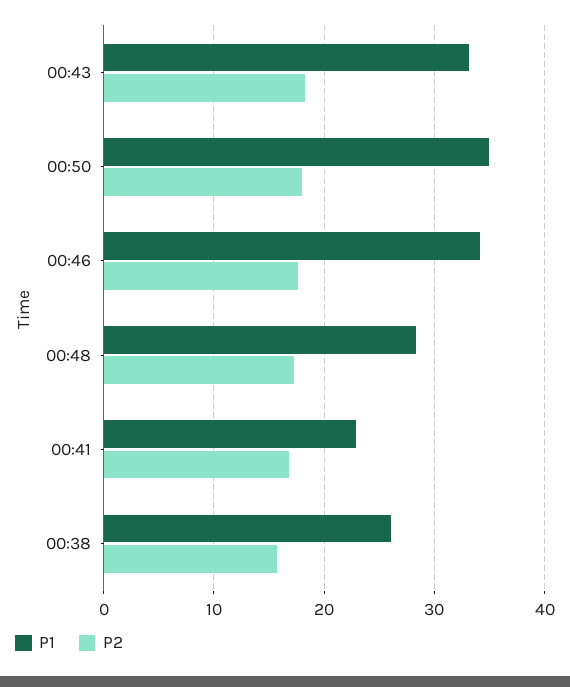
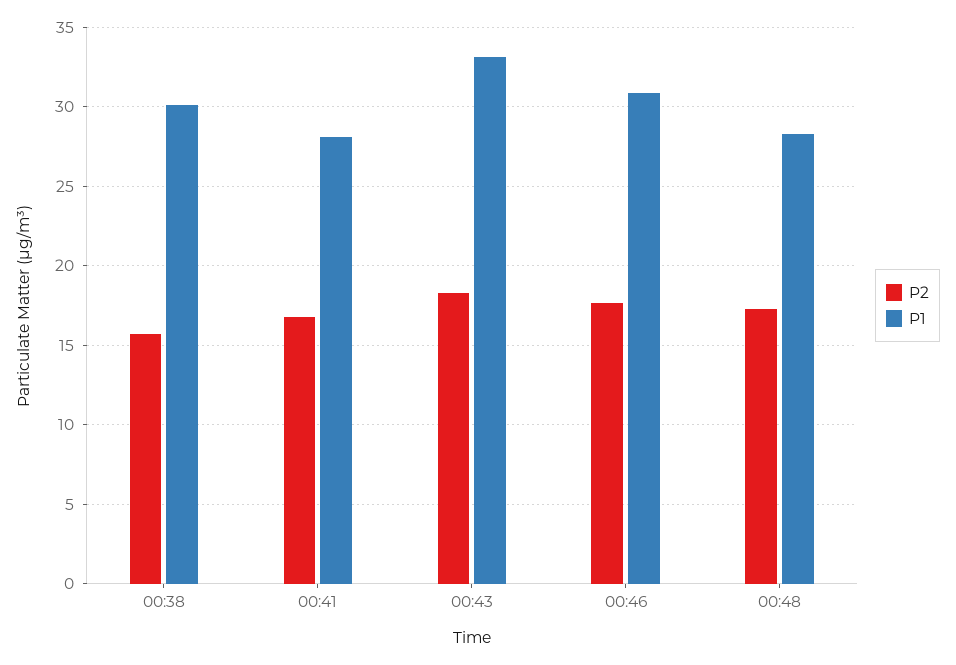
P1, 00:50: 35 -> none
P2, 00:50: 18 -> none
P1, 00:46: 34 -> 31
P1, 00:41: 23 -> 28
P1, 00:38: 26 -> 30

